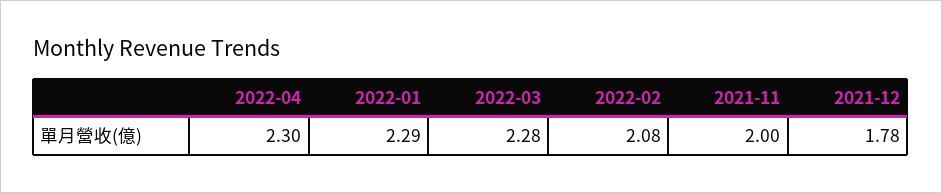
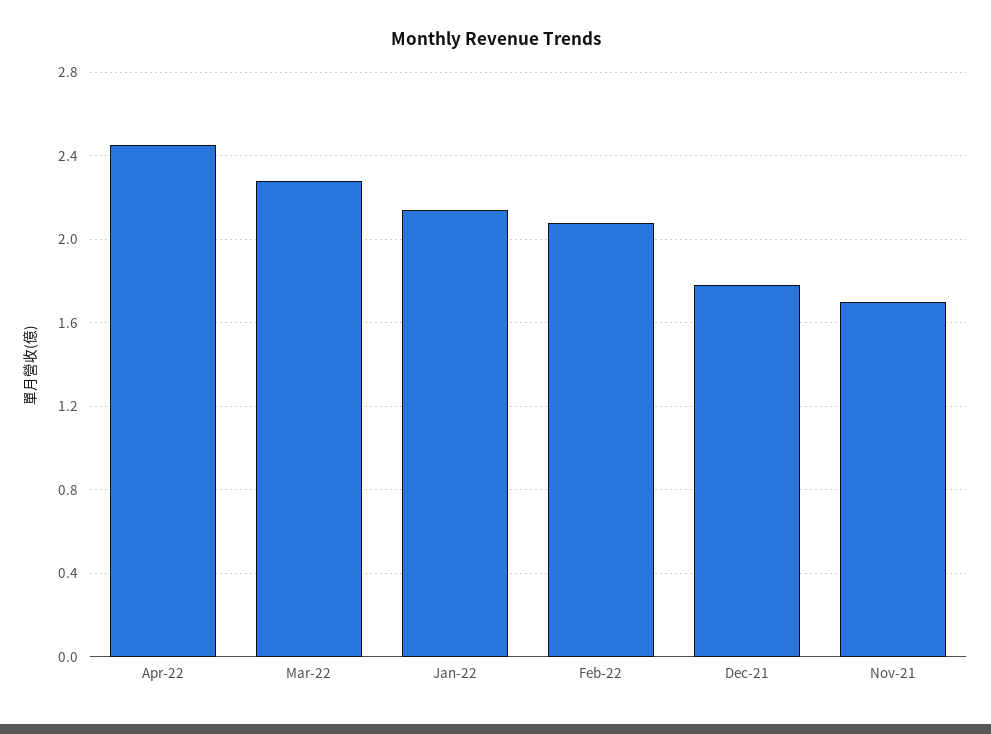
2022-04: 2.3 -> 2.45
2022-01: 2.29 -> 2.15
2021-11: 2 -> 1.7

